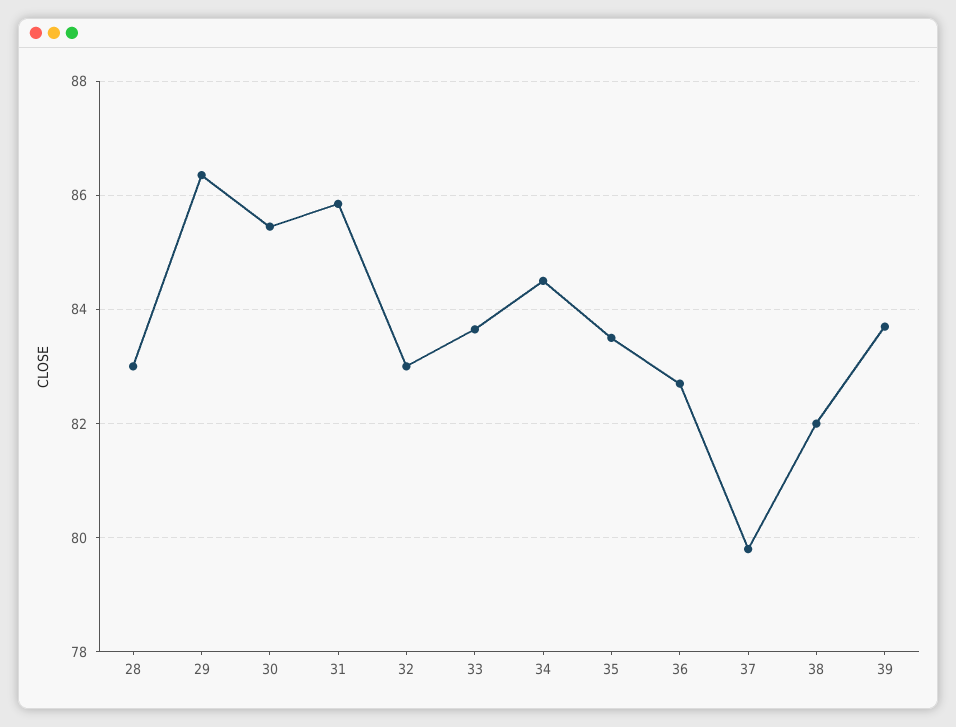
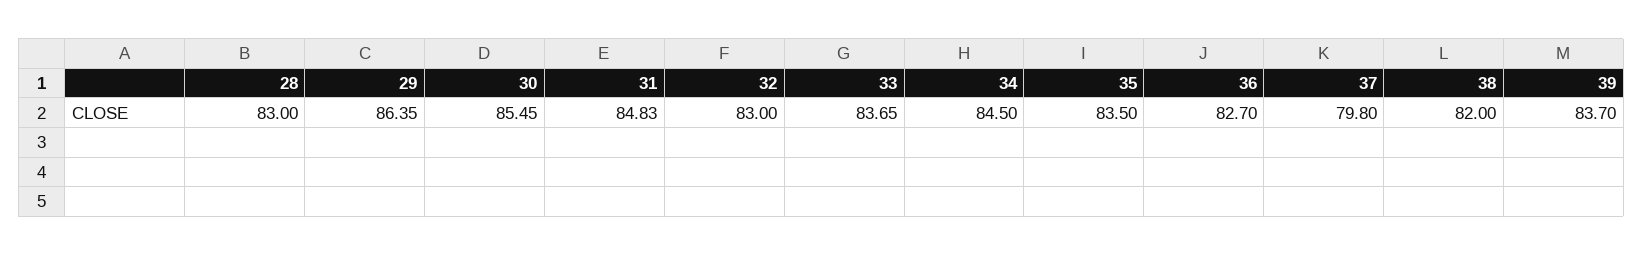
31: 85.8 -> 84.83

